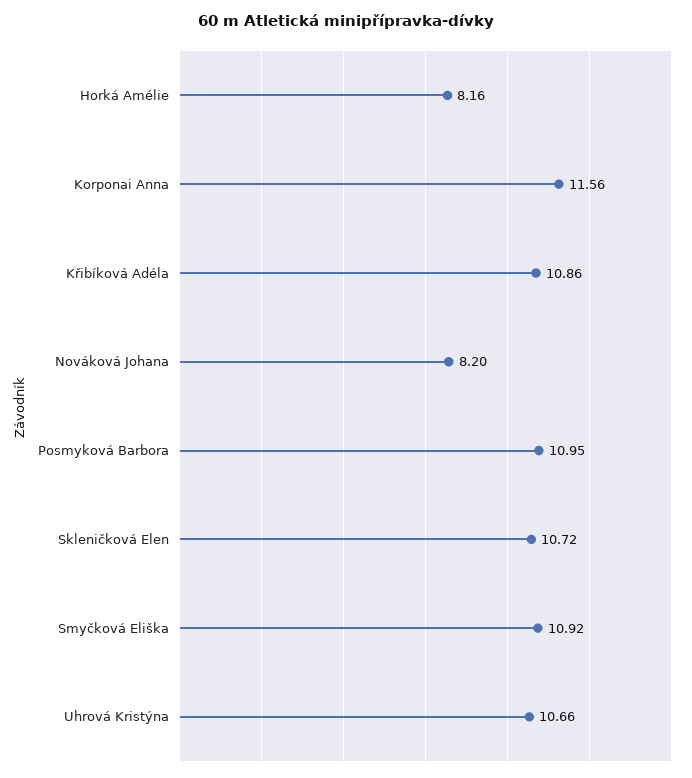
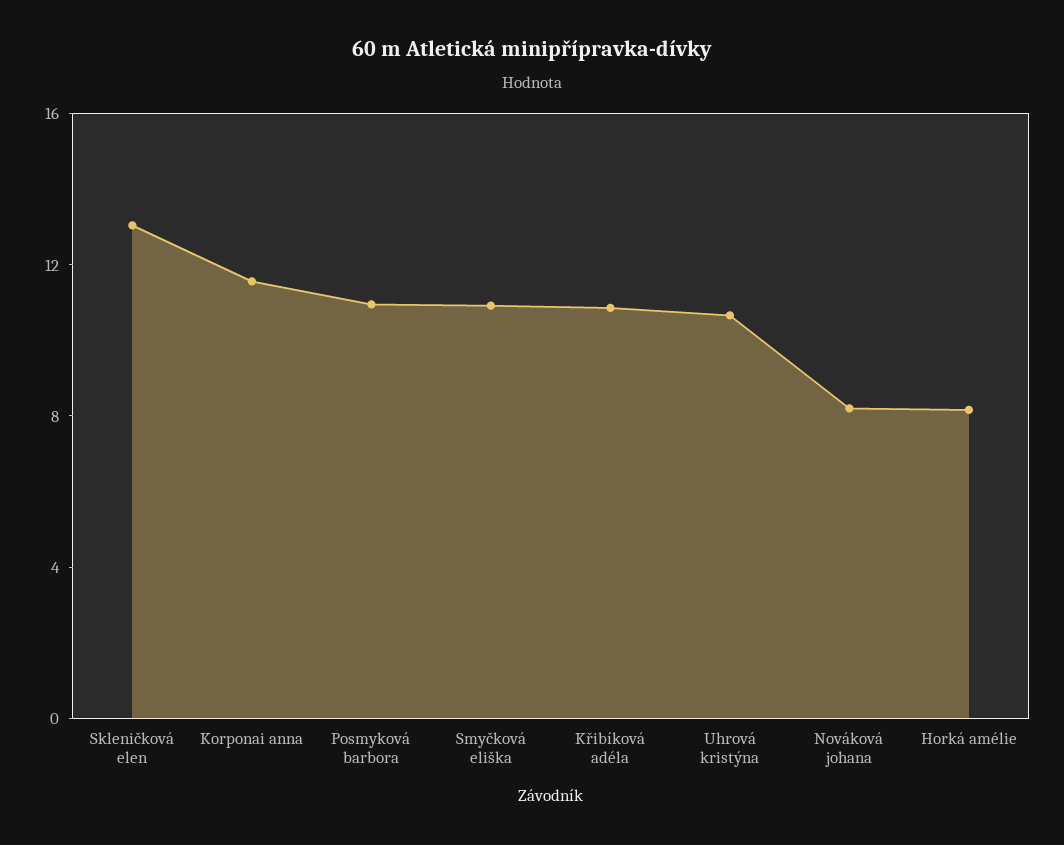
Skleničková Elen: 10.72 -> 13

